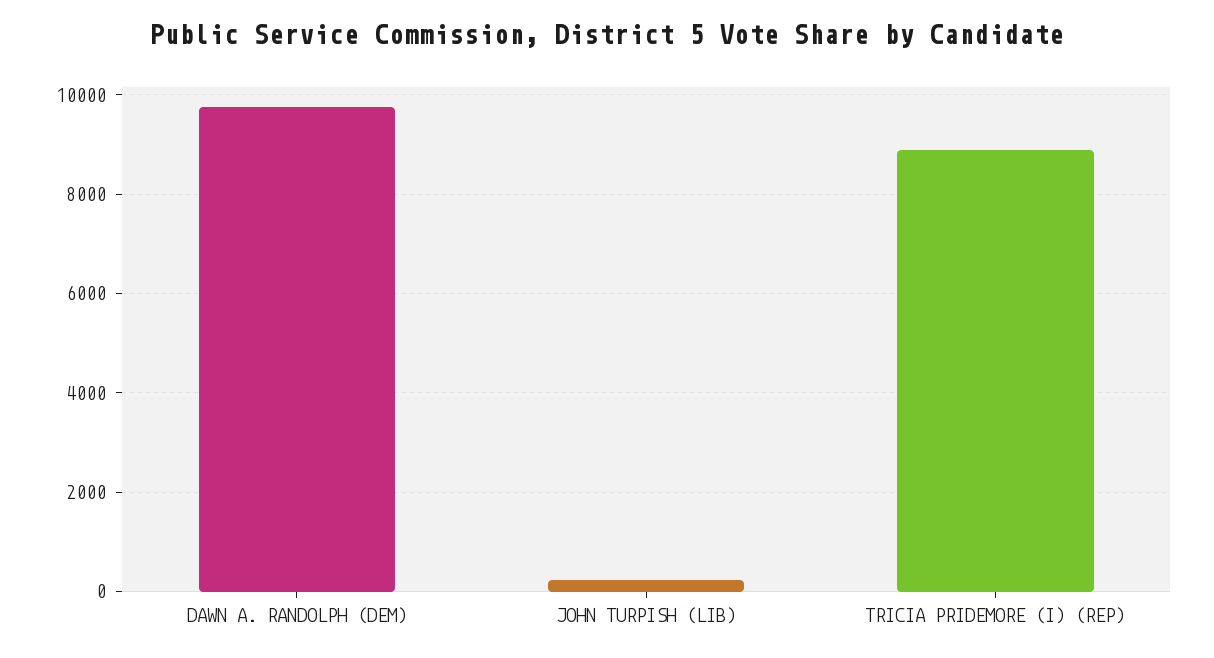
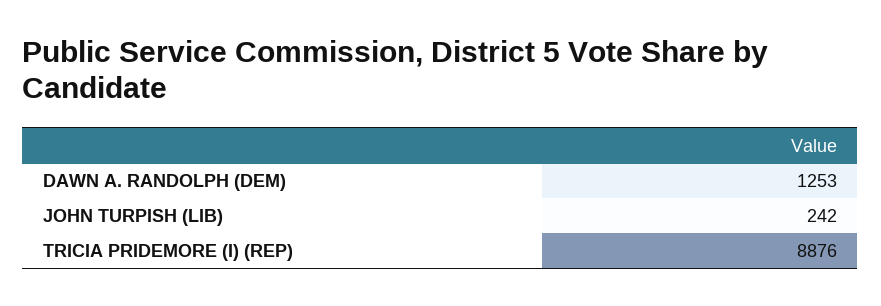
DAWN A. RANDOLPH (DEM): 9800 -> 1253

